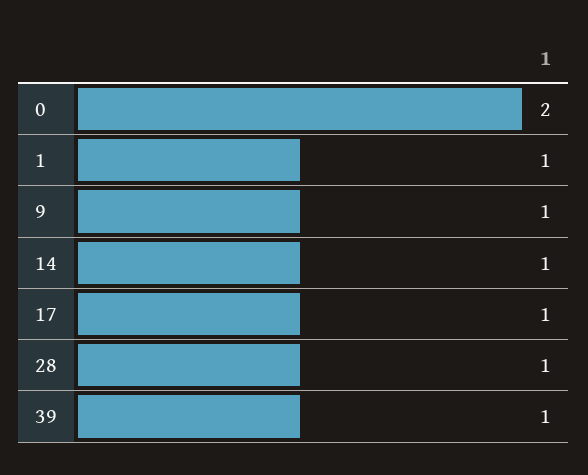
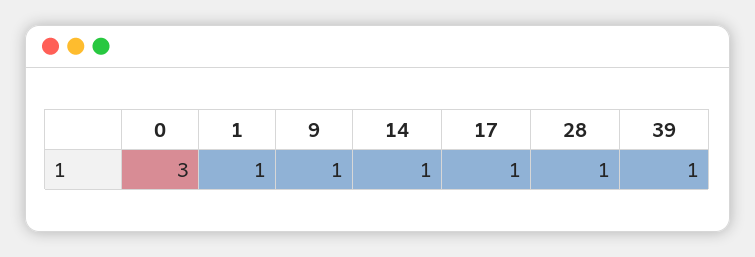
0: 2 -> 3

